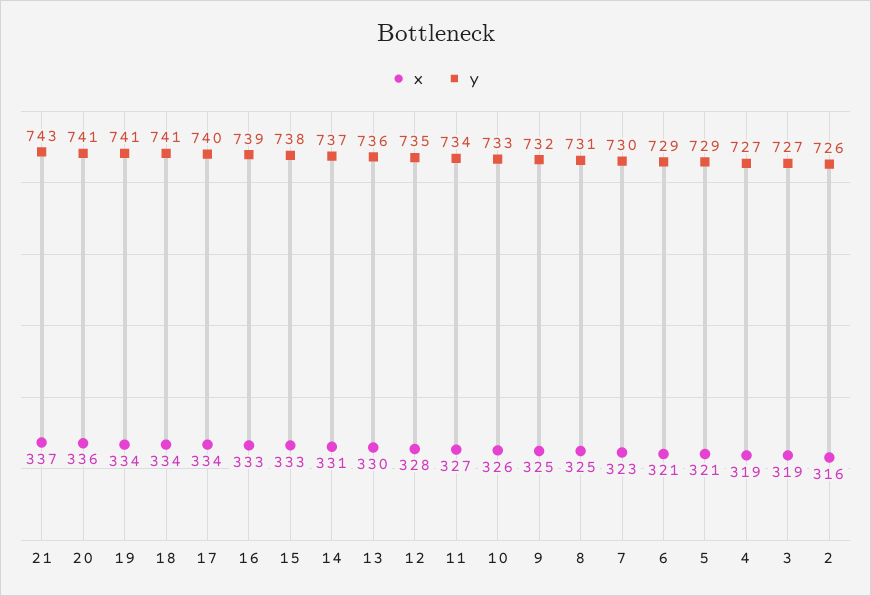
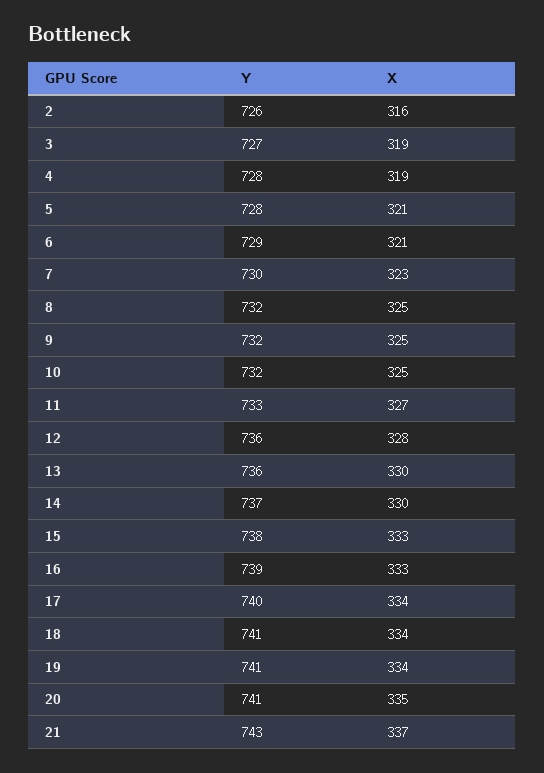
x, 20: 336 -> 335
x, 14: 331 -> 330
y, 12: 735 -> 736
y, 11: 734 -> 733
x, 10: 326 -> 325
y, 10: 733 -> 732
y, 8: 731 -> 732
y, 5: 729 -> 728
y, 4: 727 -> 728

